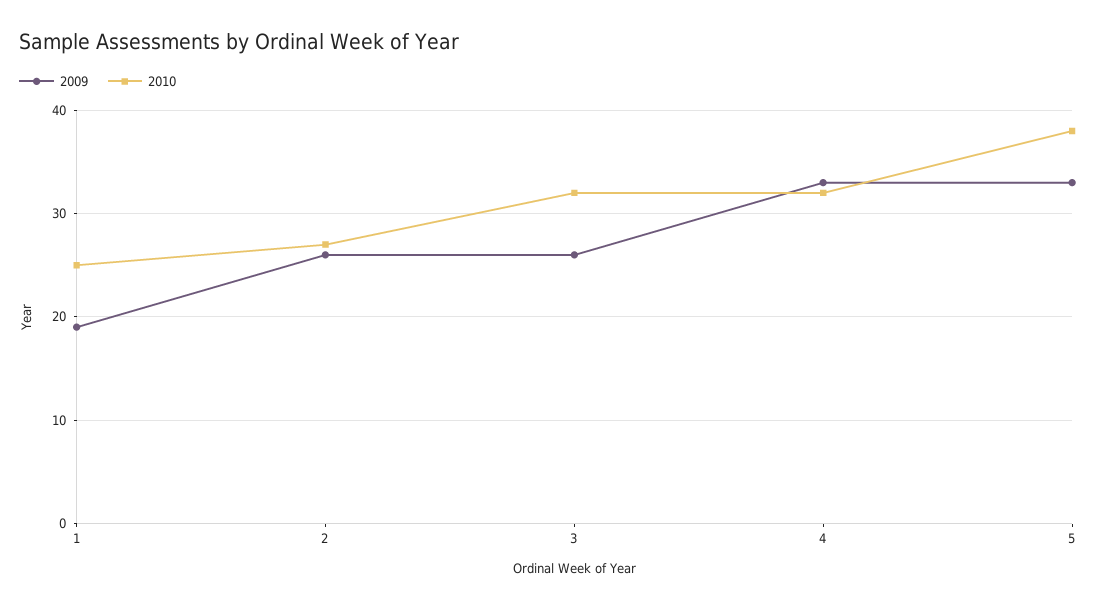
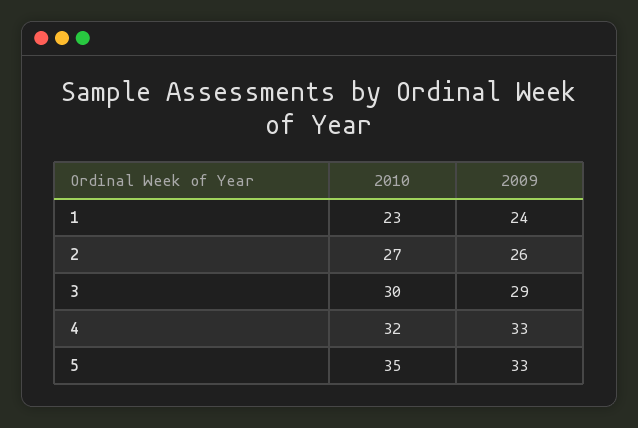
2009, 1: 19 -> 24
2010, 1: 25 -> 23
2009, 3: 26 -> 29
2010, 3: 32 -> 30
2010, 5: 38 -> 35

